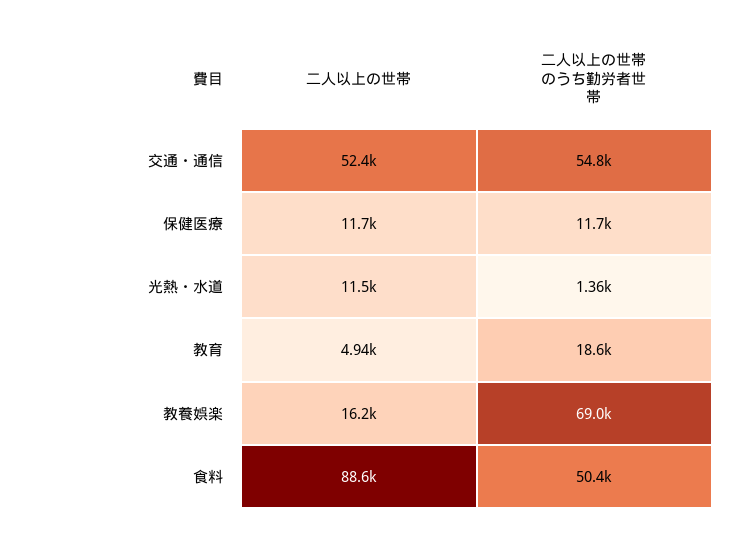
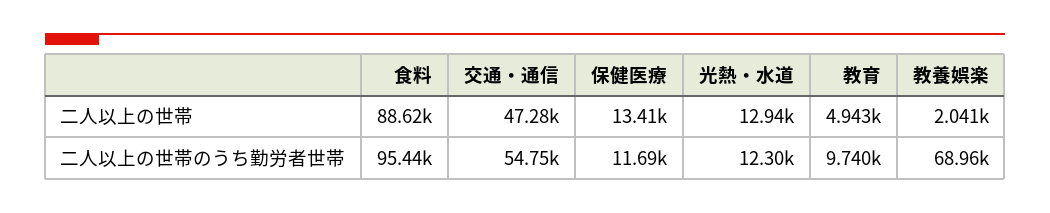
二人以上の世帯, 交通・通信: 52400 -> 47280
二人以上の世帯, 保健医療: 11700 -> 13410
二人以上の世帯, 光熱・水道: 11500 -> 12940
二人以上の世帯のうち勤労者世帯, 光熱・水道: 1360 -> 12300
二人以上の世帯のうち勤労者世帯, 教育: 18600 -> 9740
二人以上の世帯, 教養娯楽: 16200 -> 2041
二人以上の世帯のうち勤労者世帯, 食料: 50400 -> 95440

